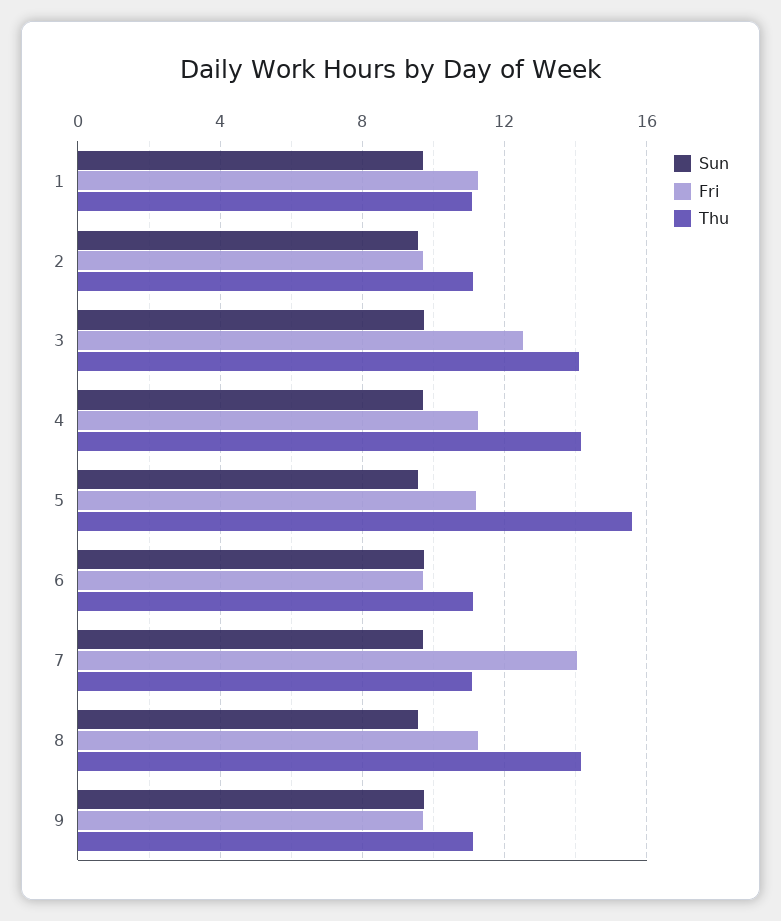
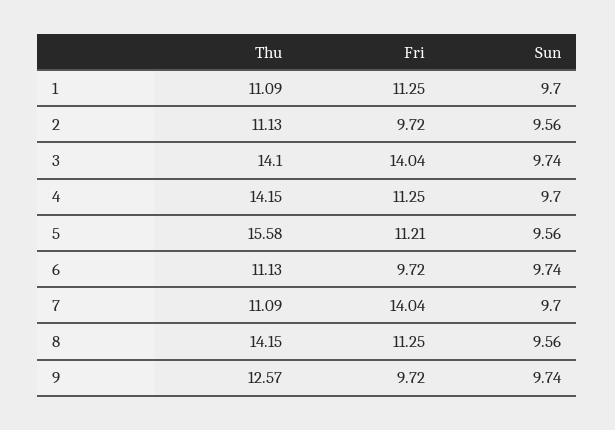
Fri, 3: 12.5 -> 14.04
Thu, 9: 11 -> 12.57

